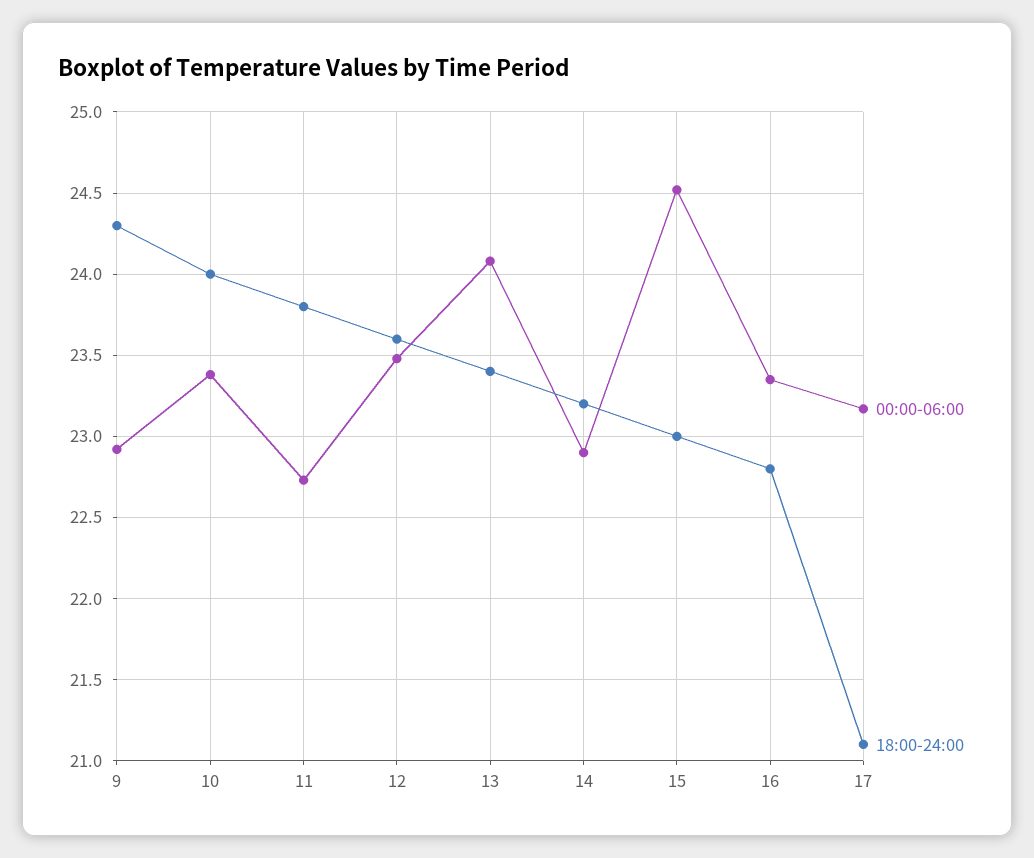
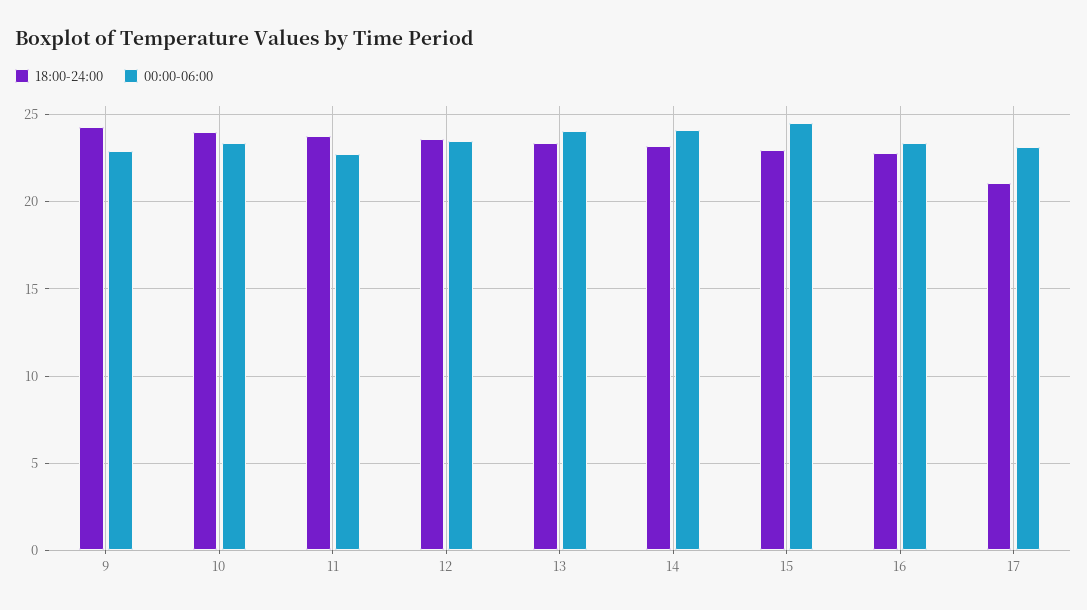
00:00-06:00, 14: 22.9 -> 24

